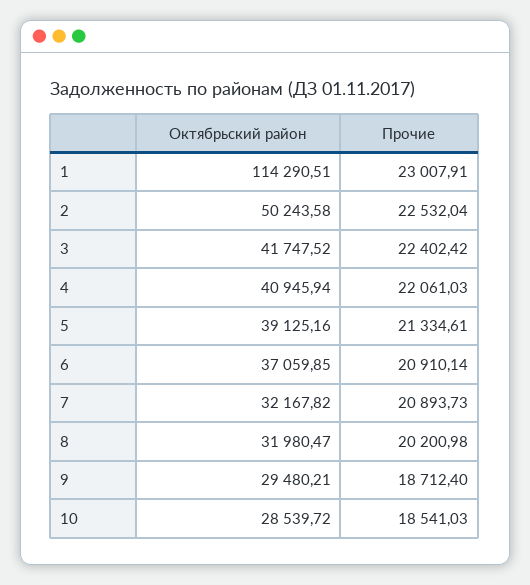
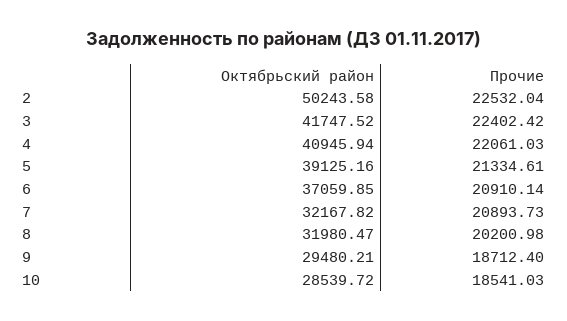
Октябрьский район, 1: 114290.51 -> none
Прочие, 1: 23007.91 -> none

